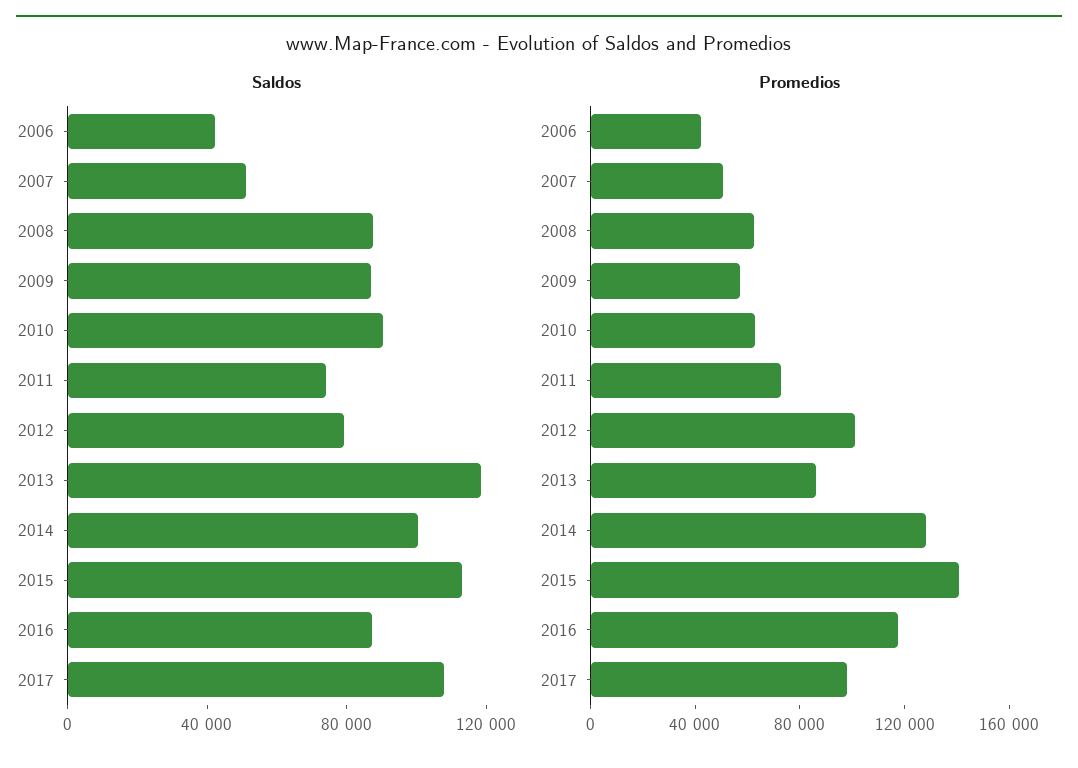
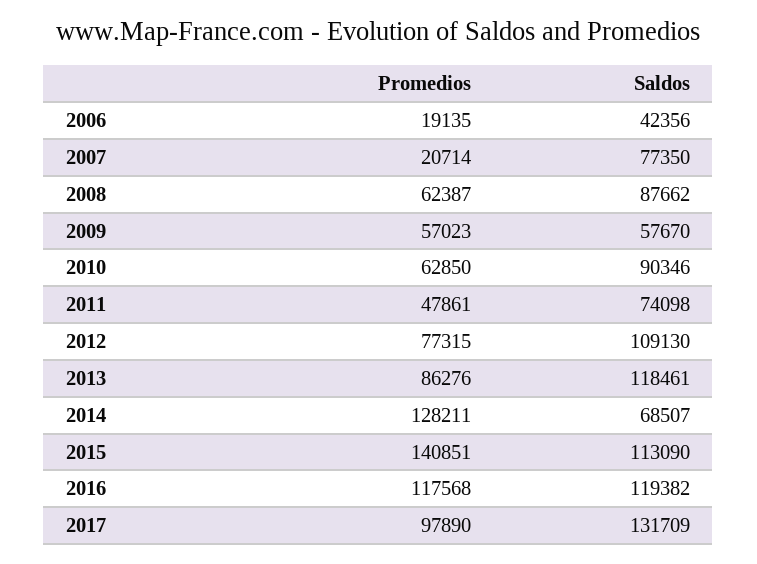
Saldos, 2007: 50000 -> 77350
Saldos, 2009: 90000 -> 57670
Saldos, 2012: 80000 -> 109130
Saldos, 2014: 100000 -> 68507
Saldos, 2016: 90000 -> 119382
Saldos, 2017: 110000 -> 131709
Promedios, 2006: 40000 -> 19135
Promedios, 2007: 50000 -> 20714
Promedios, 2011: 70000 -> 47861
Promedios, 2012: 100000 -> 77315

